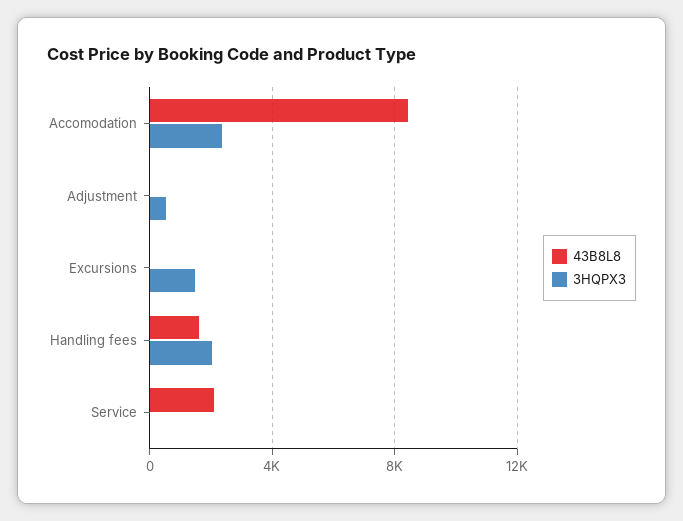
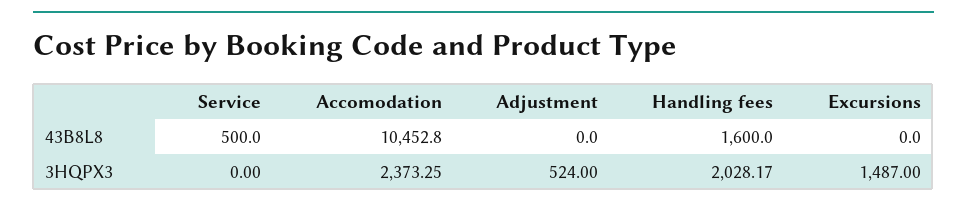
43B8L8, Accomodation: 8500 -> 10452.8
43B8L8, Service: 2000 -> 500

